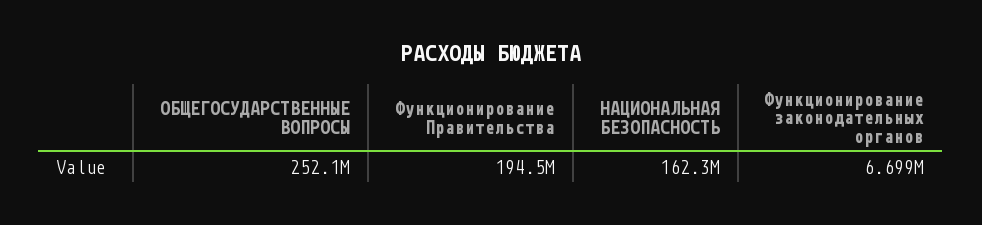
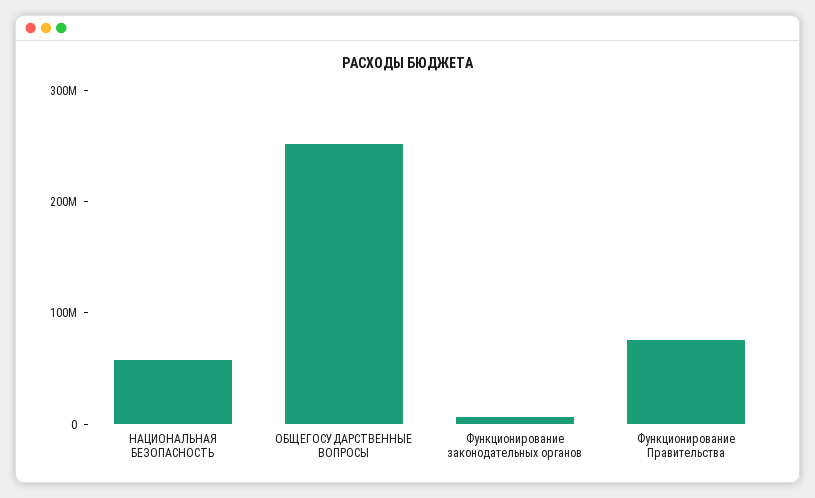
Функционирование Правительства: 194500000 -> 80000000
НАЦИОНАЛЬНАЯ БЕЗОПАСНОСТЬ: 162300000 -> 60000000

